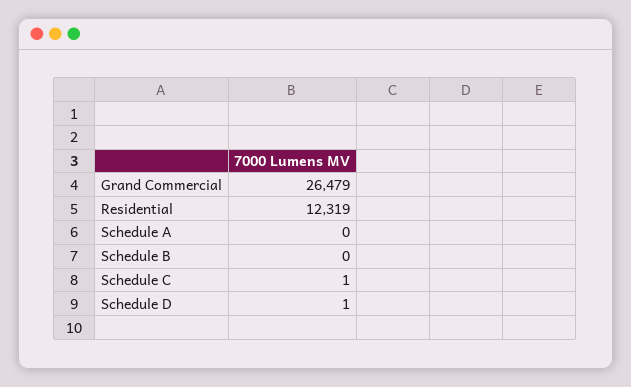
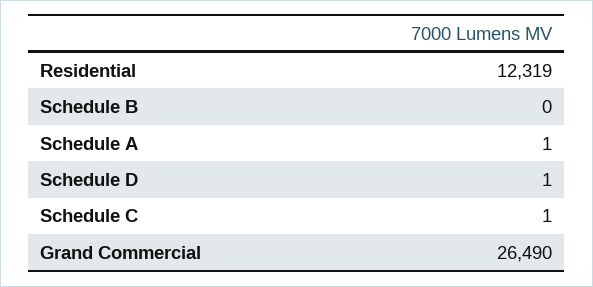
Grand Commercial: 26479 -> 26490
Schedule A: 0 -> 1

